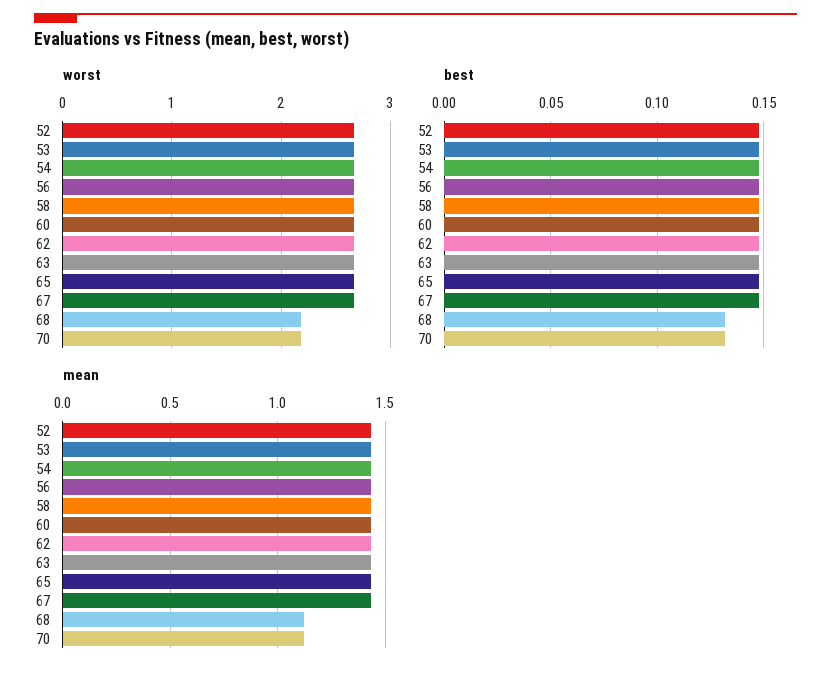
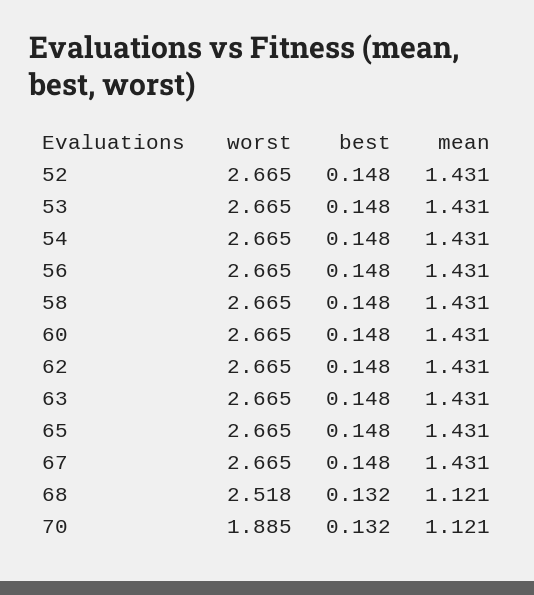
worst, 68: 2.2 -> 2.518
worst, 70: 2.2 -> 1.885

